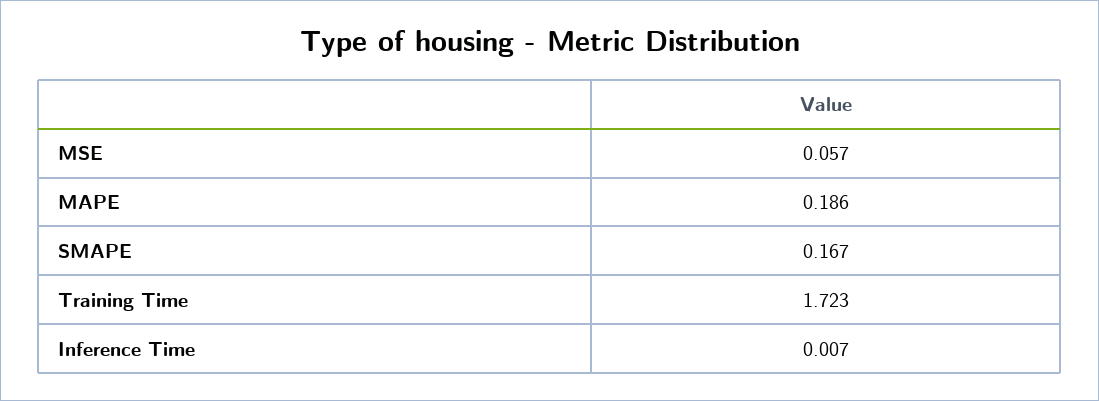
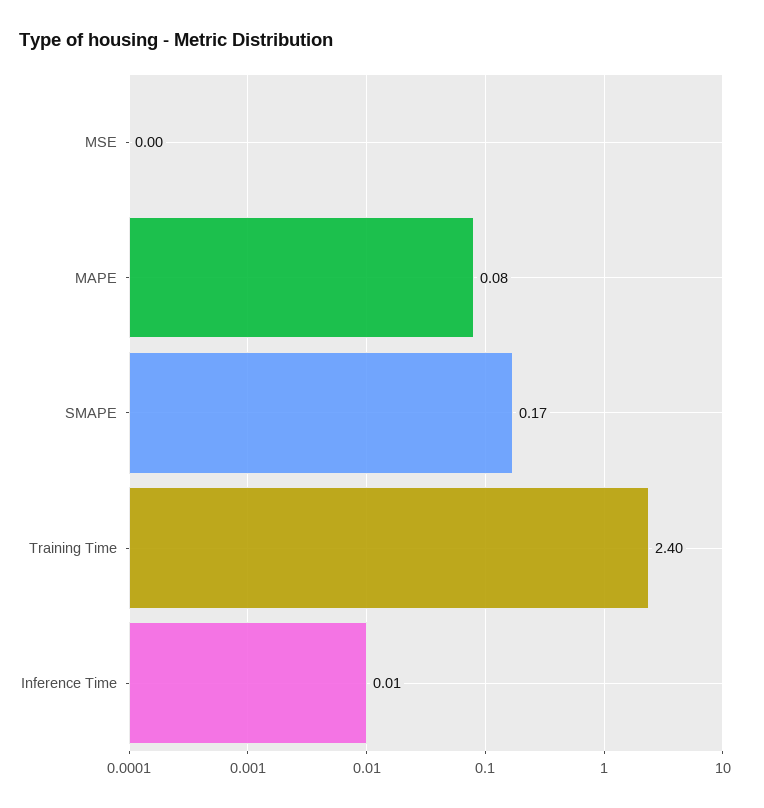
MSE: 0.057 -> 0
MAPE: 0.186 -> 0.08
Training Time: 1.723 -> 2.4

